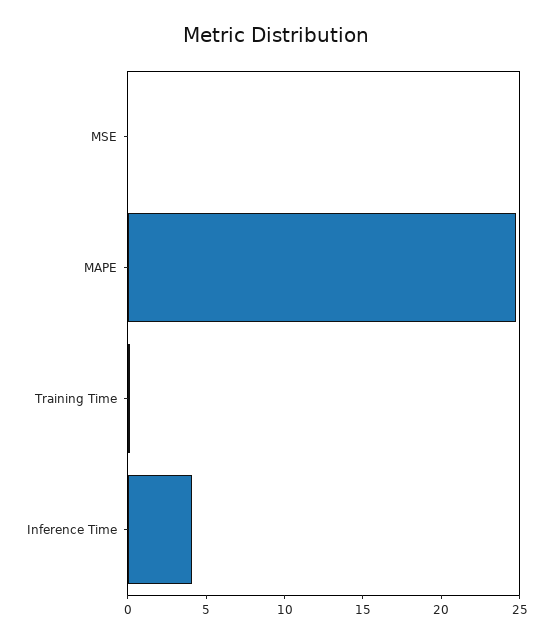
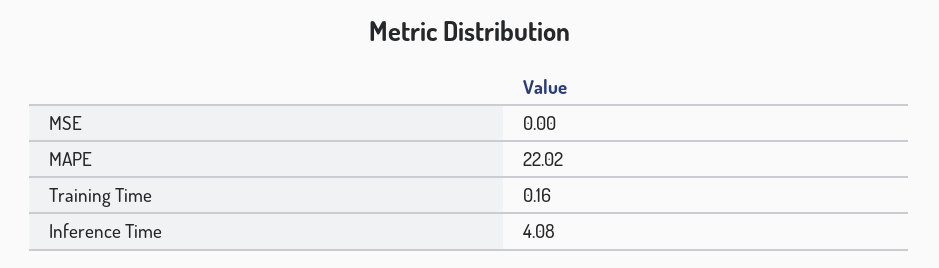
MAPE: 25 -> 22.02

